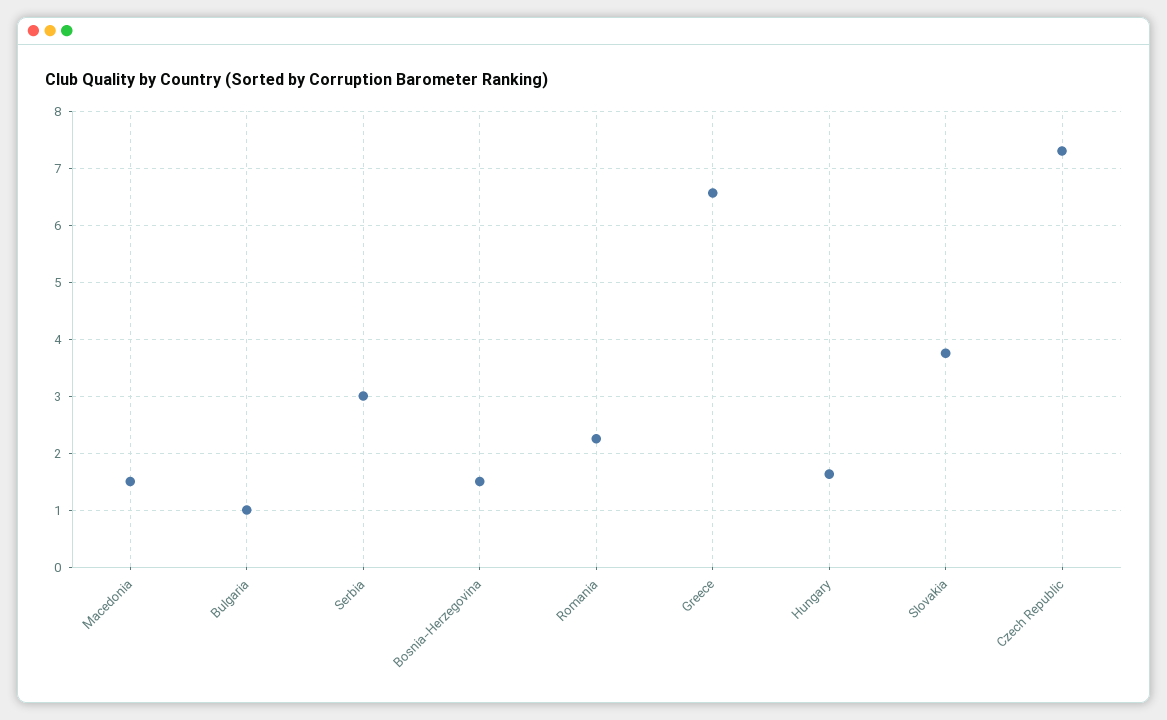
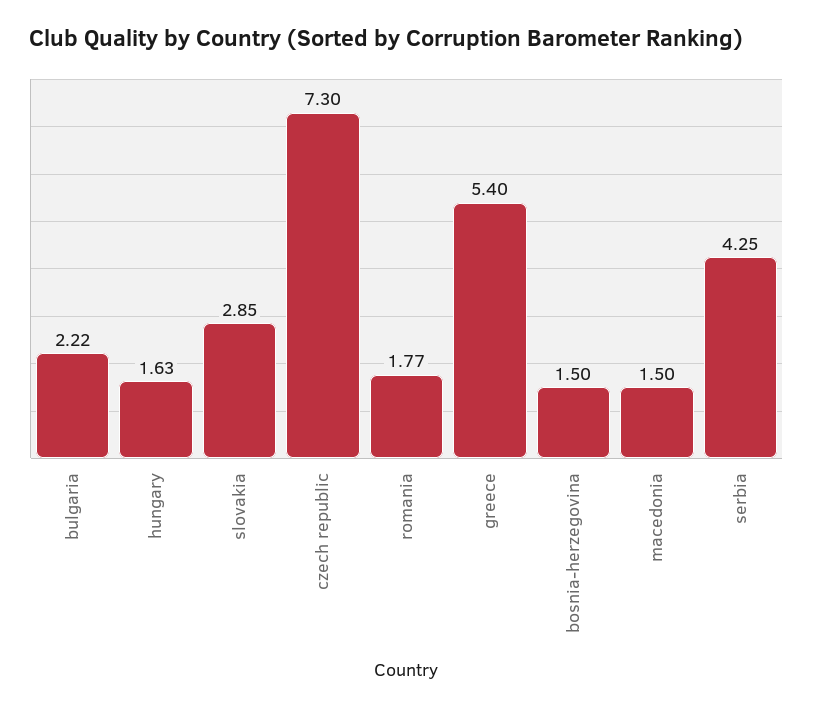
Bulgaria: 1 -> 2.22
Serbia: 3 -> 4.25
Romania: 2.2 -> 1.77
Greece: 6.6 -> 5.4
Slovakia: 3.8 -> 2.85

